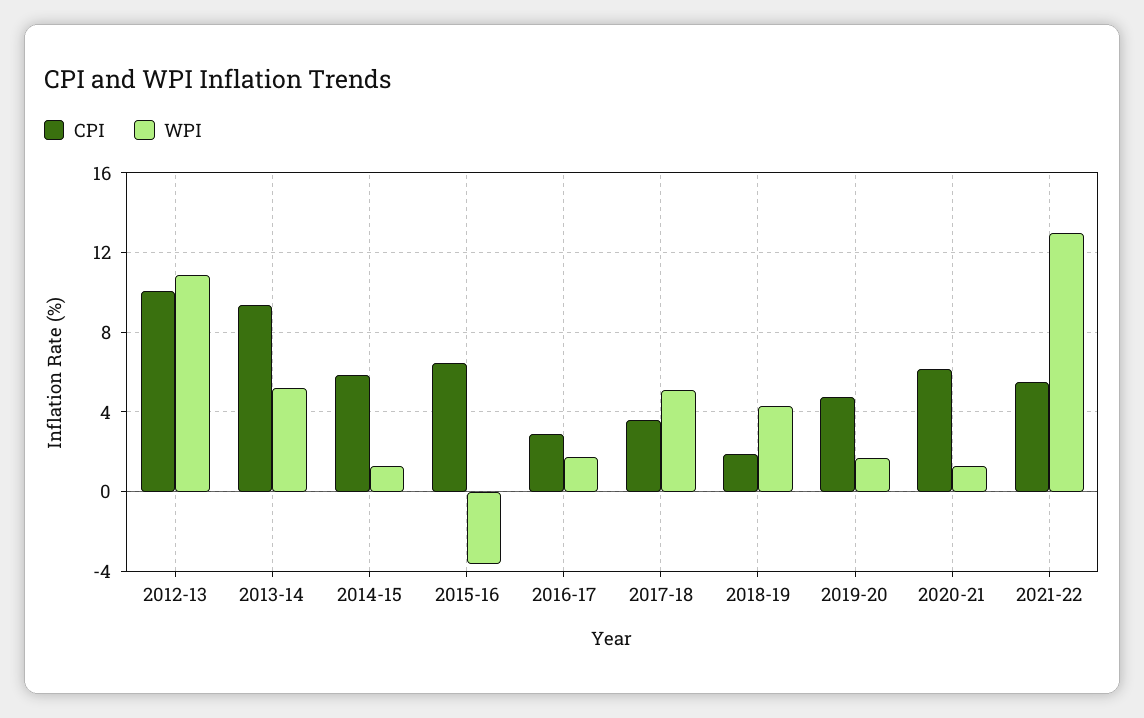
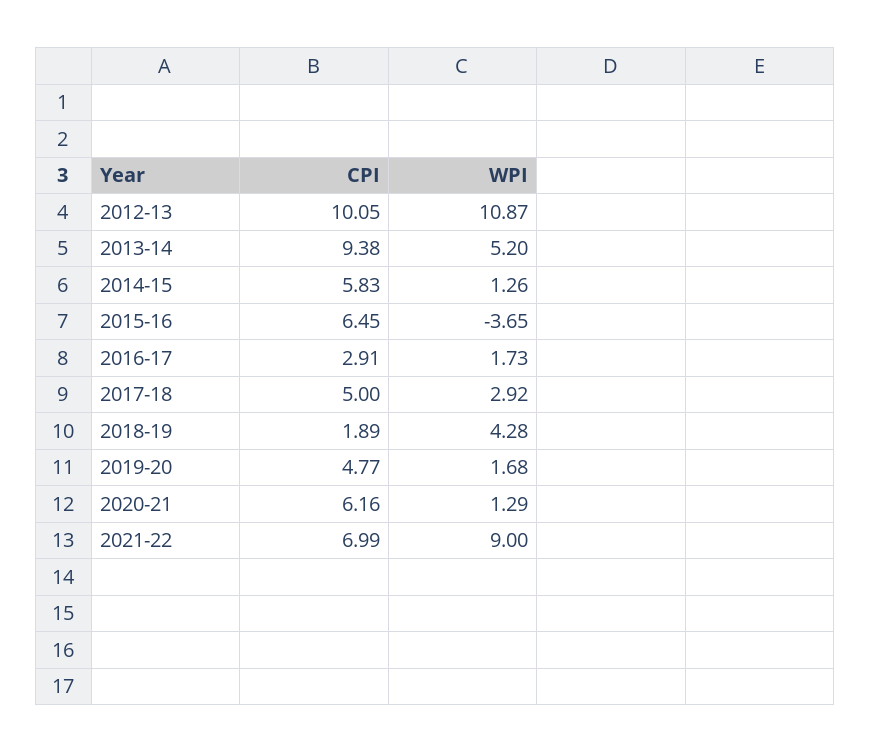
CPI, 2017-18: 3.5 -> 5
WPI, 2017-18: 5 -> 2.92
CPI, 2021-22: 5.5 -> 6.99
WPI, 2021-22: 13 -> 9

